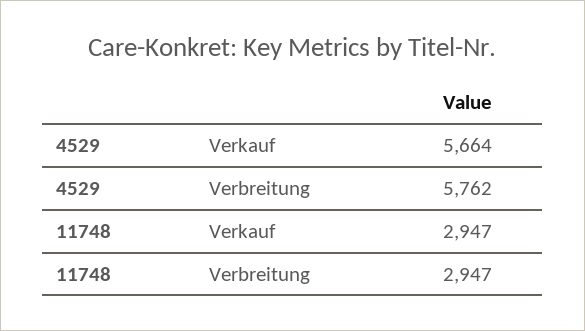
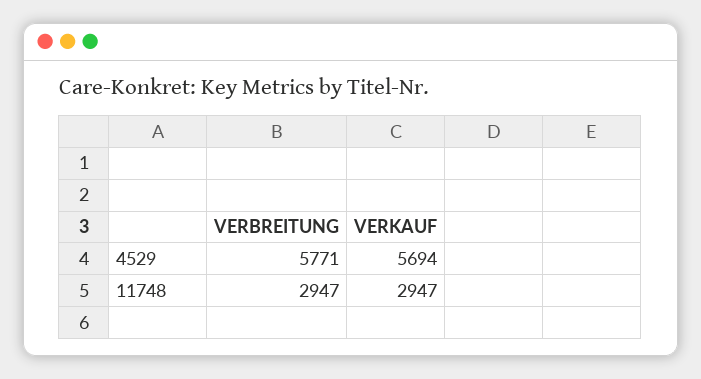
4529, Verkauf: 5664 -> 5694
4529, Verbreitung: 5762 -> 5771

